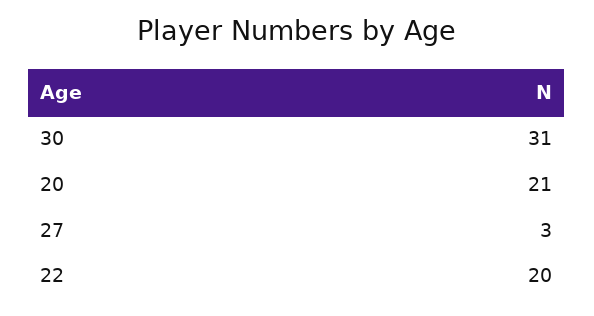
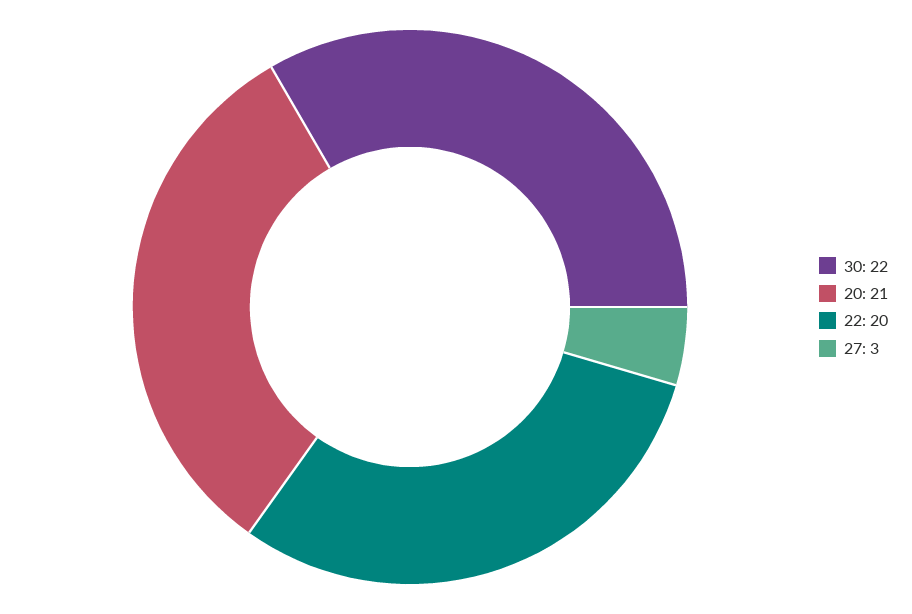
30: 31 -> 22

